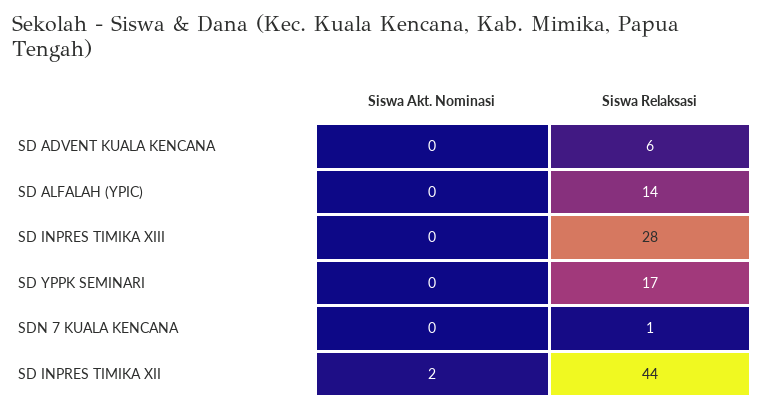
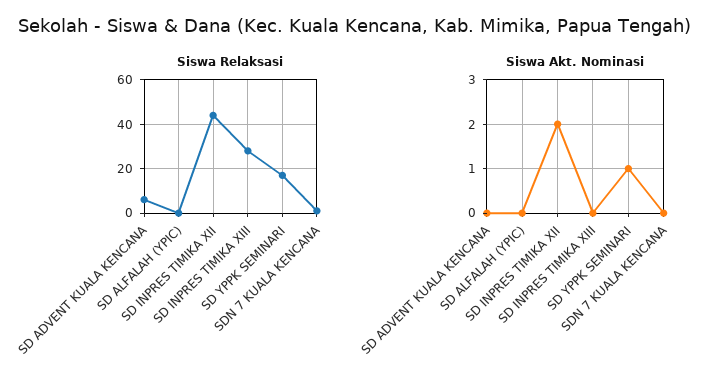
Siswa Relaksasi, SD ALFALAH (YPIC): 14 -> 0
Siswa Akt. Nominasi, SD YPPK SEMINARI: 0 -> 1

